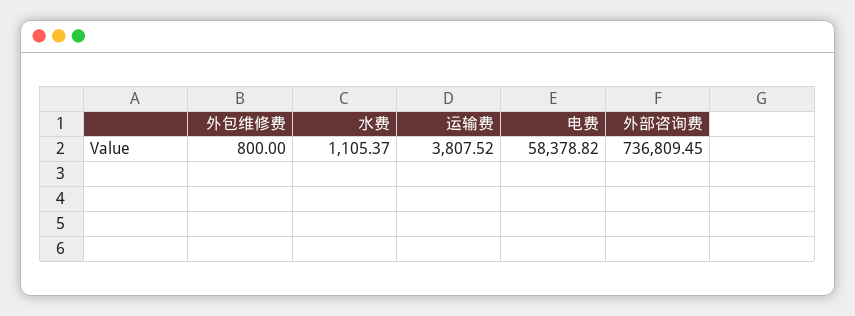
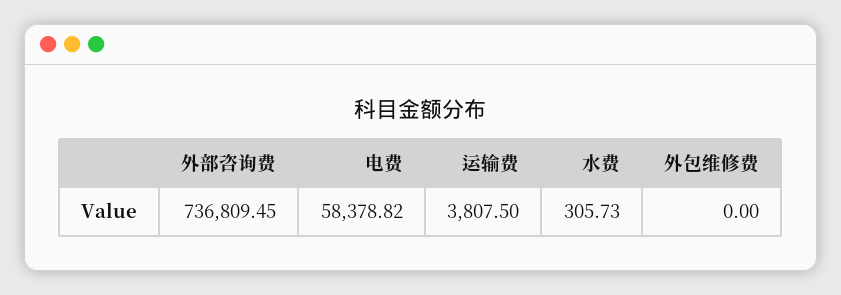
外包维修费: 800 -> 0
水费: 1105.37 -> 305.73
运输费: 3807.52 -> 3807.5

